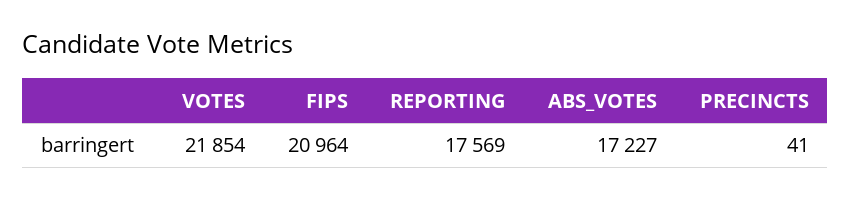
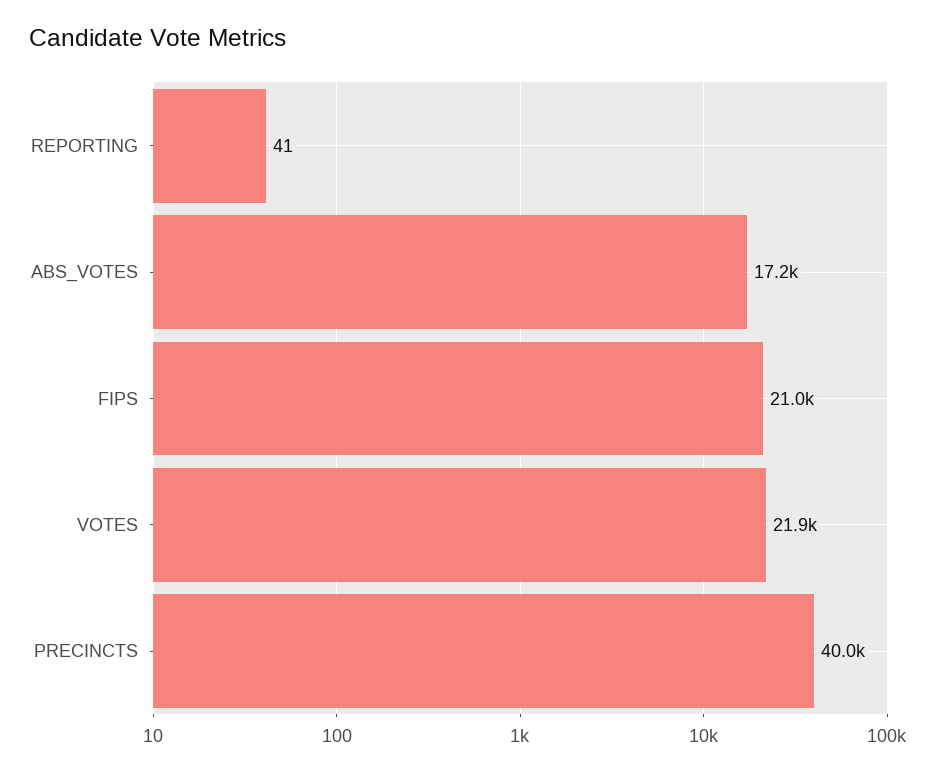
REPORTING: 17569 -> 41
PRECINCTS: 41 -> 40000

